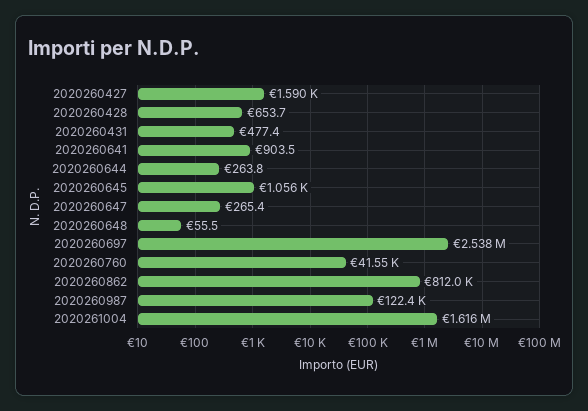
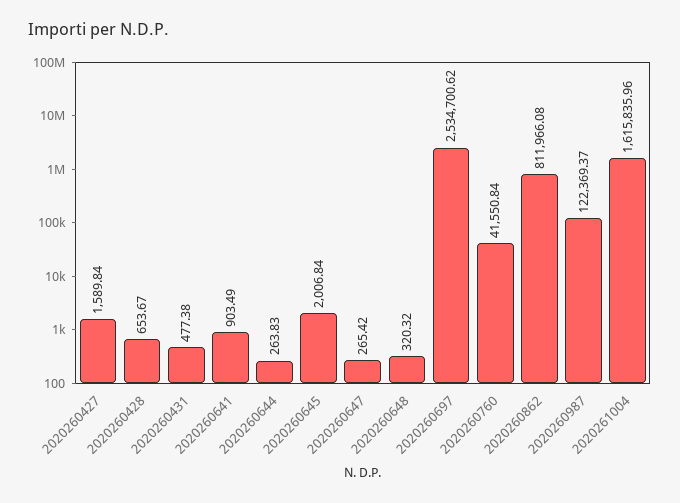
2020260645: 1056 -> 2006.84
2020260648: 55.5 -> 320.32
2020260697: 2538000 -> 2534700.62

